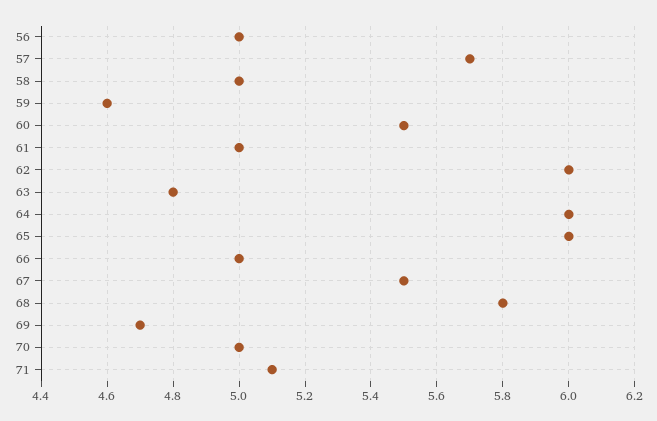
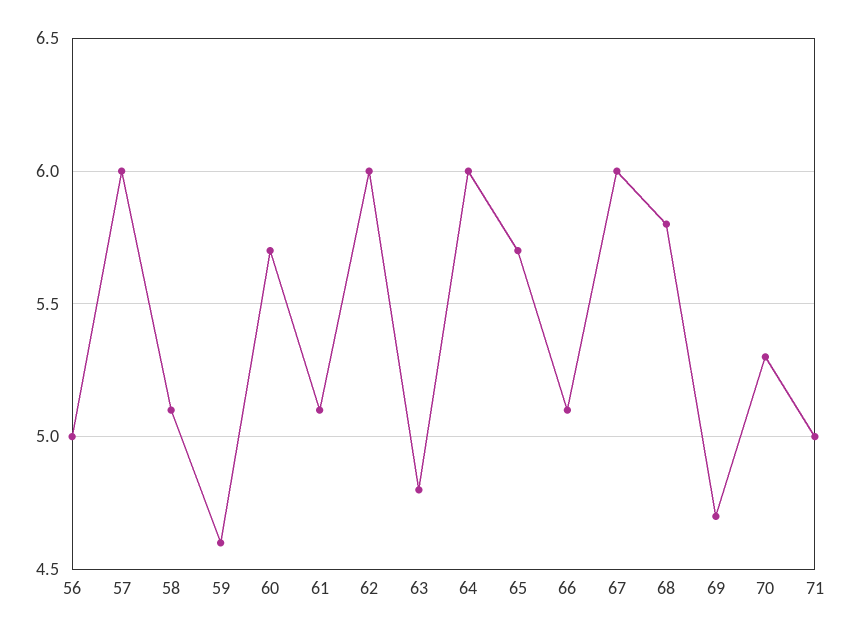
57: 5.7 -> 6
58: 5 -> 5.1
60: 5.5 -> 5.7
61: 5 -> 5.1
65: 6 -> 5.7
66: 5 -> 5.1
67: 5.5 -> 6
70: 5 -> 5.3
71: 5.1 -> 5

